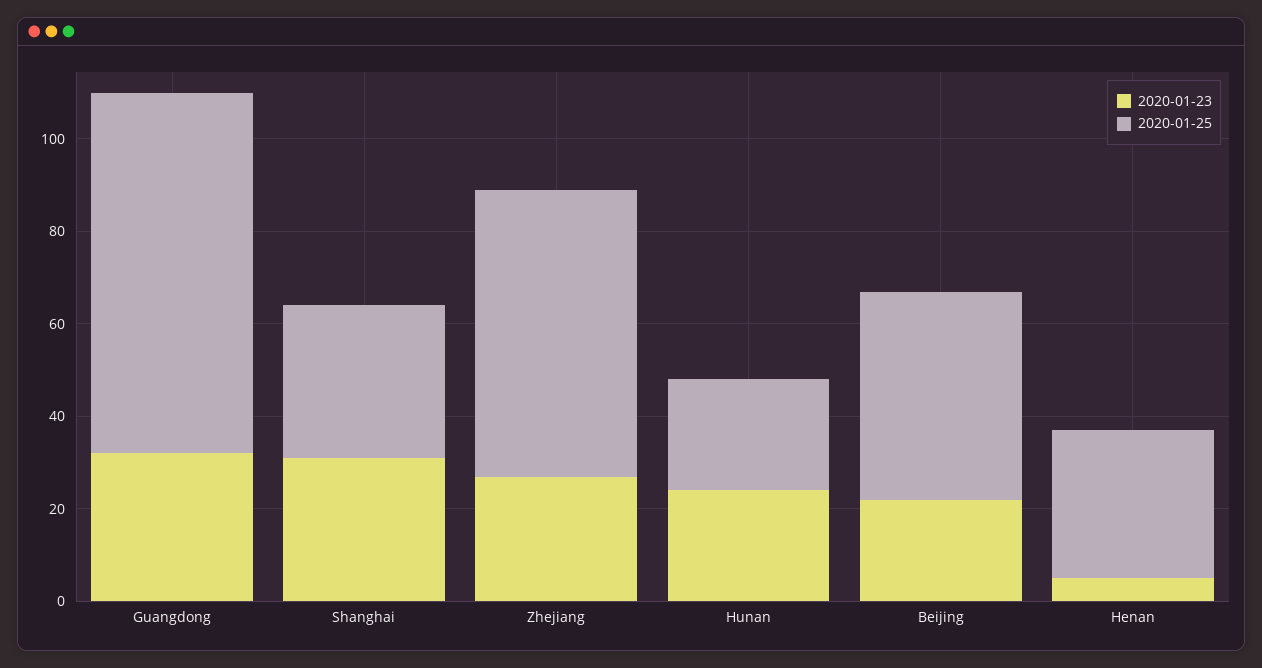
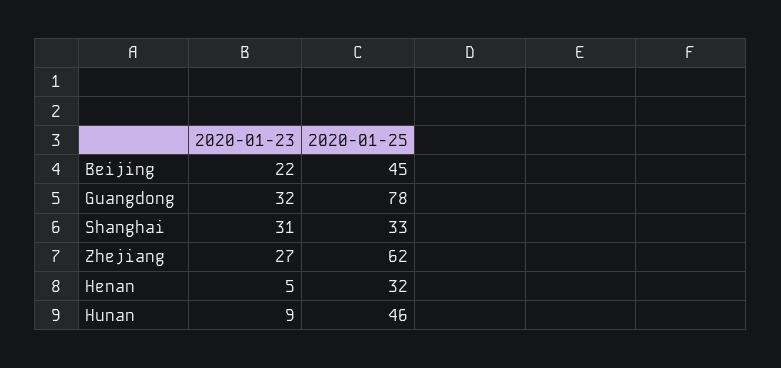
2020-01-23, Hunan: 25 -> 9
2020-01-25, Hunan: 25 -> 46

